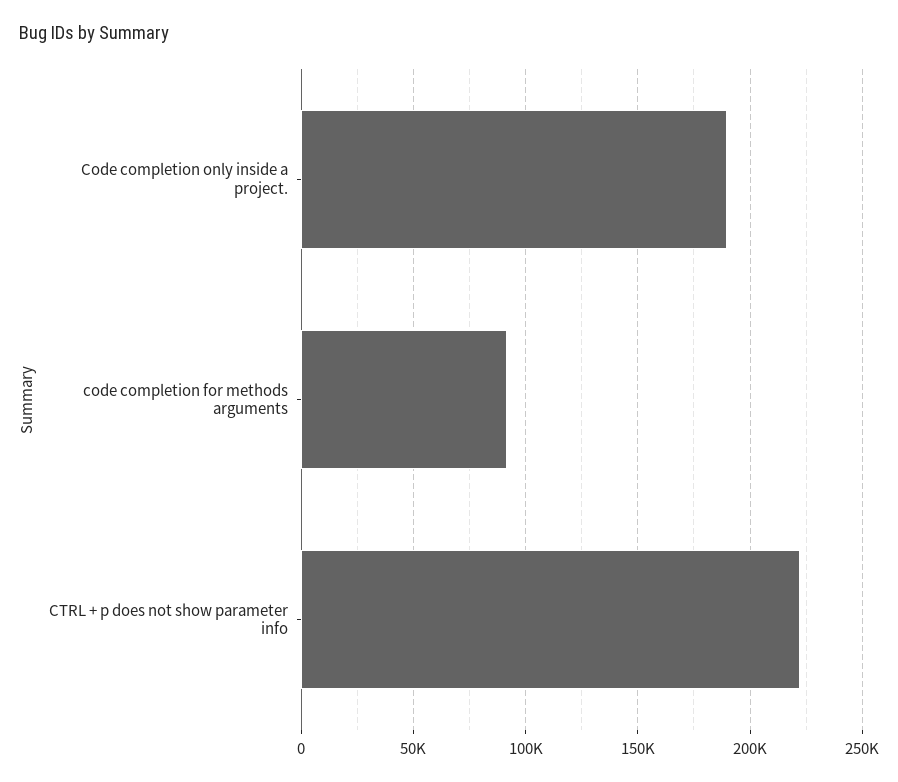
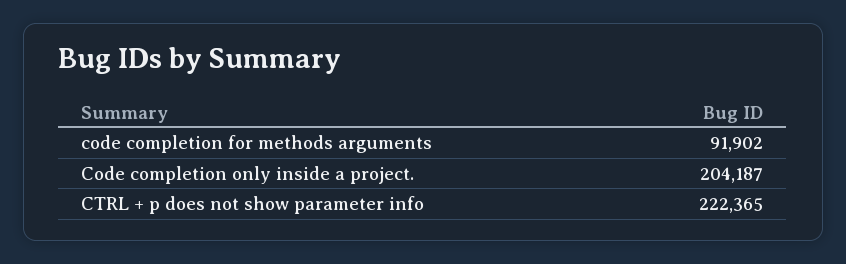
Code completion only inside a project.: 190000 -> 204187

